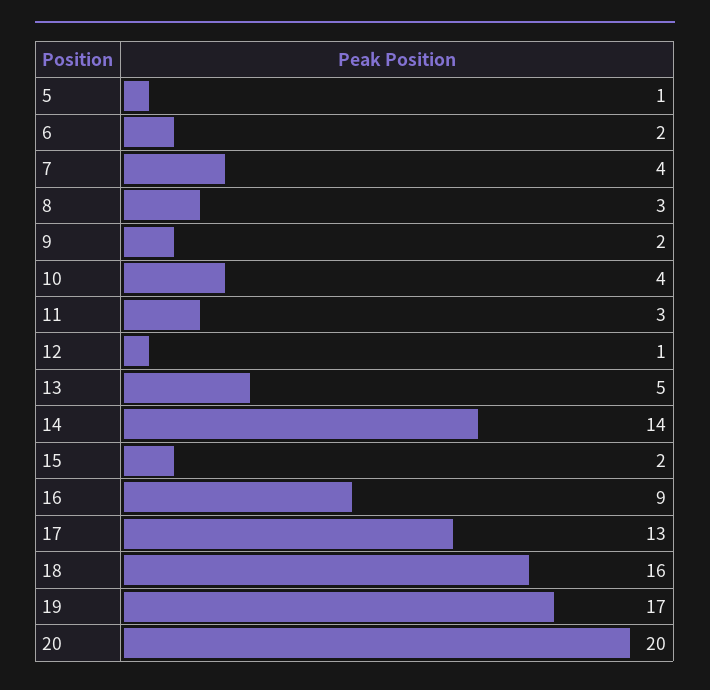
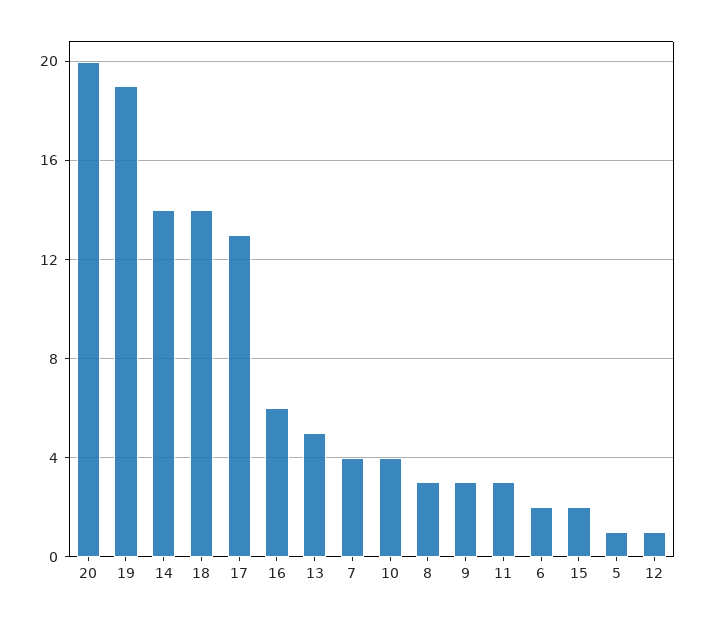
9: 2 -> 3
16: 9 -> 6
18: 16 -> 14
19: 17 -> 19

